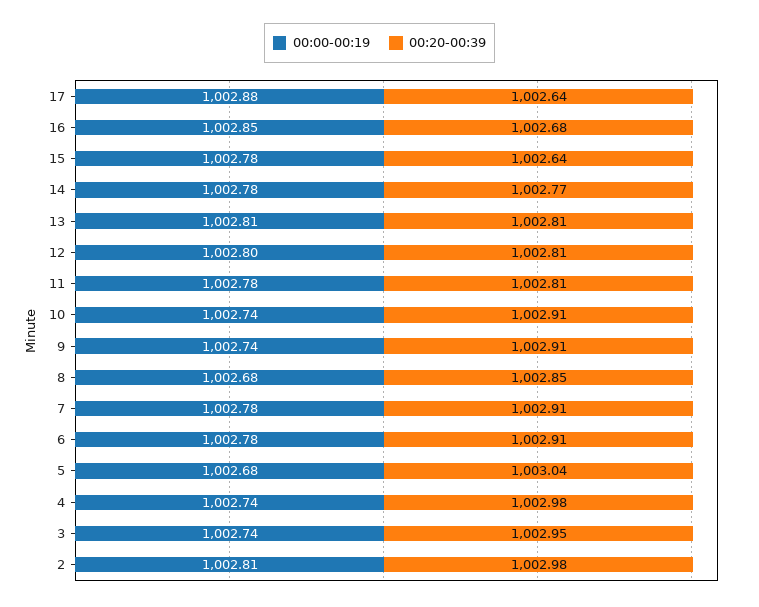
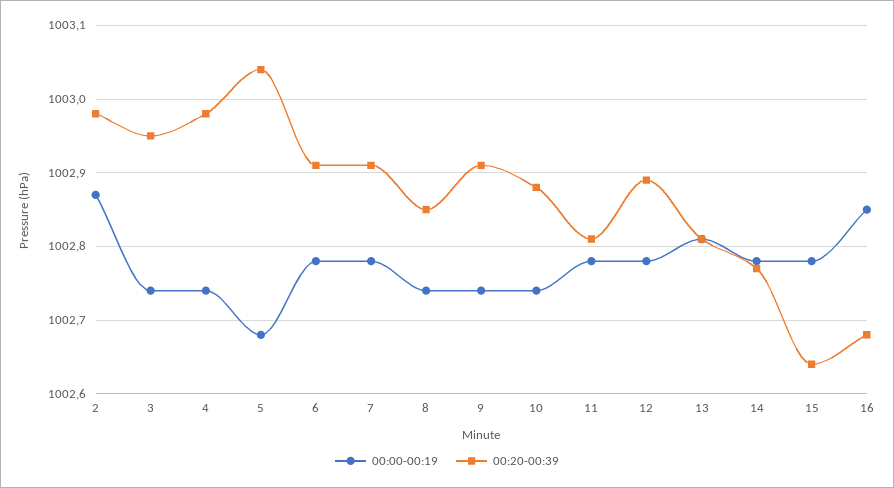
00:00-00:19, 17: 1002.88 -> none
00:20-00:39, 17: 1002.64 -> none
00:00-00:19, 12: 1002.8 -> 1002.78
00:20-00:39, 12: 1002.81 -> 1002.89
00:20-00:39, 10: 1002.91 -> 1002.88
00:00-00:19, 8: 1002.68 -> 1002.74
00:00-00:19, 2: 1002.81 -> 1002.87

